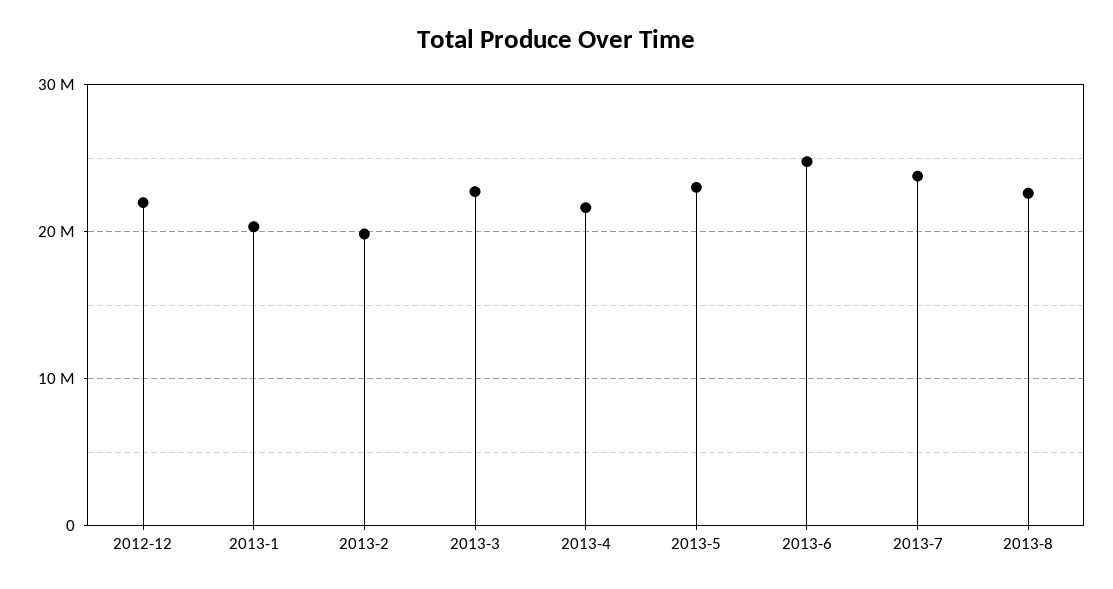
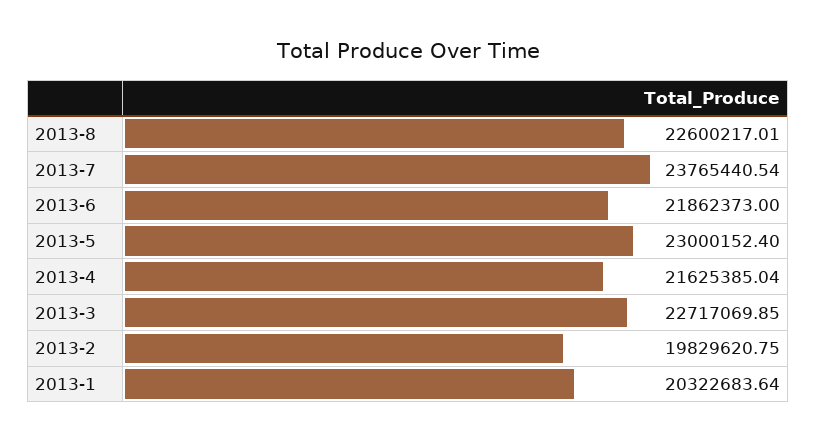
2012-12: 22000000 -> none
2013-6: 25000000 -> 21862373

